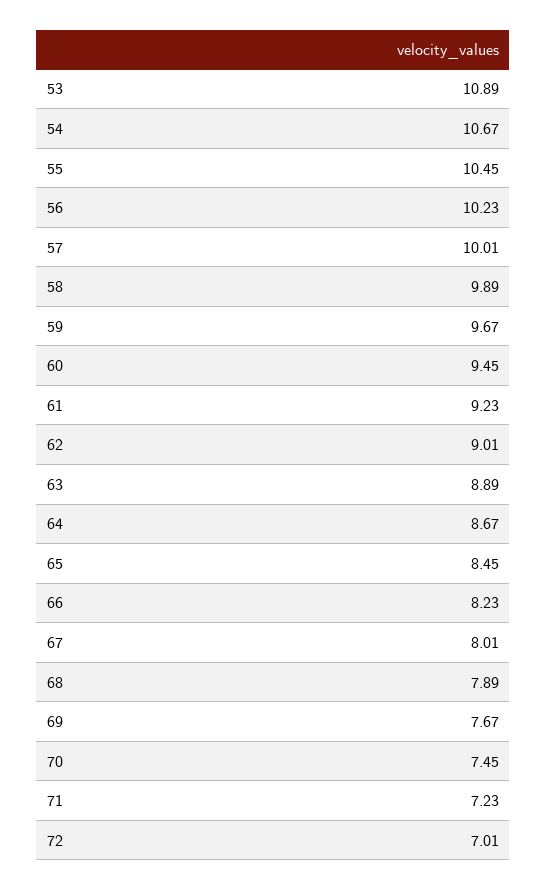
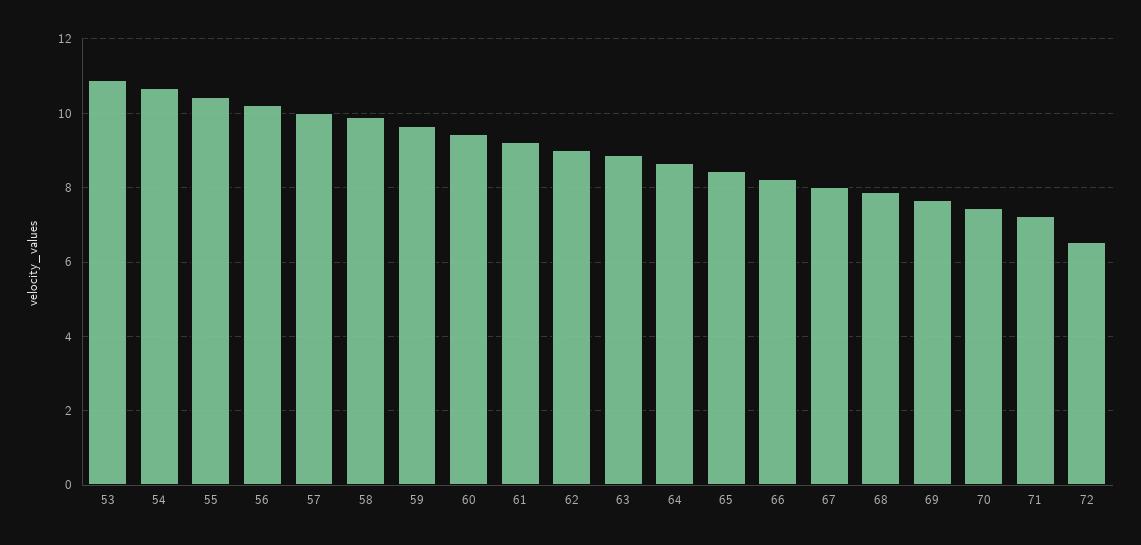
72: 7.01 -> 6.6

